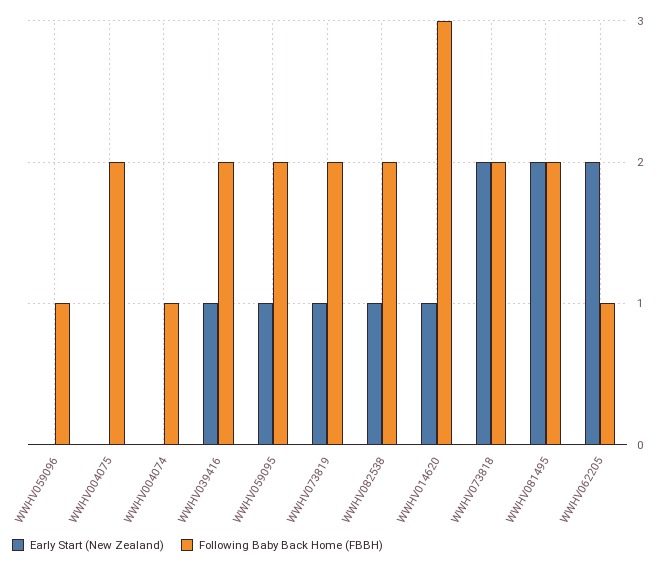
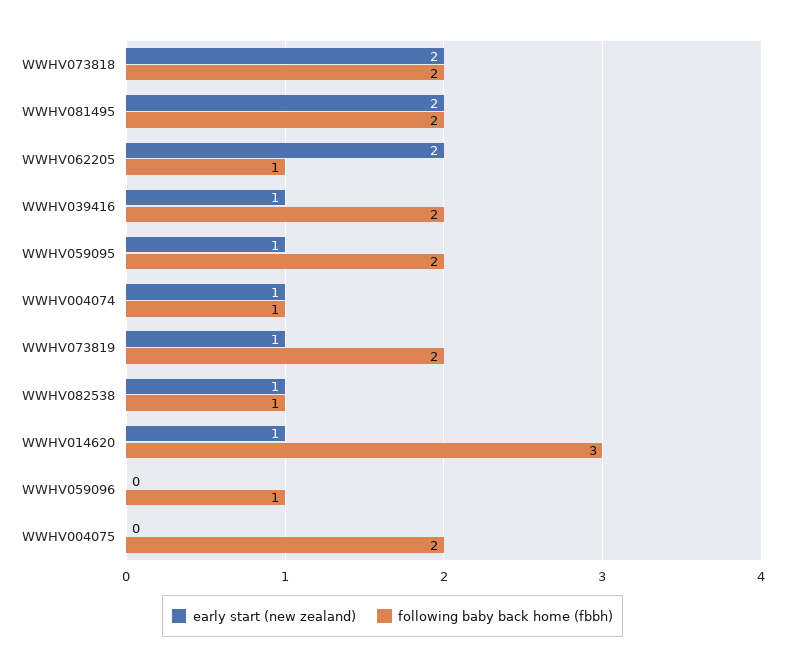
Early Start (New Zealand), WWHV004074: 0 -> 1
Following Baby Back Home (FBBH), WWHV082538: 2 -> 1

